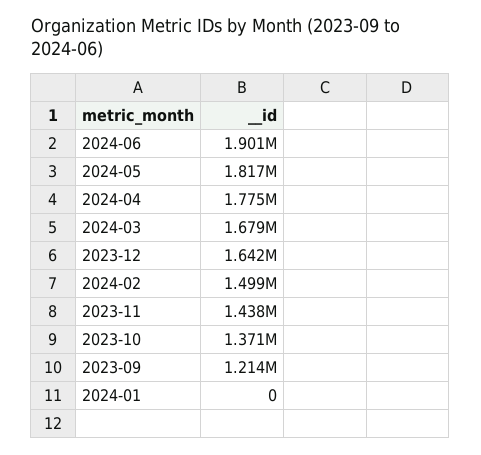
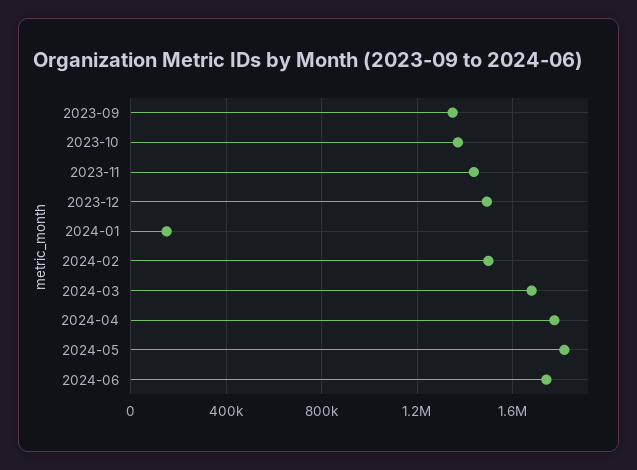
2024-06: 1901000 -> 1750000
2023-12: 1642000 -> 1500000
2023-09: 1214000 -> 1350000
2024-01: 0 -> 150000

